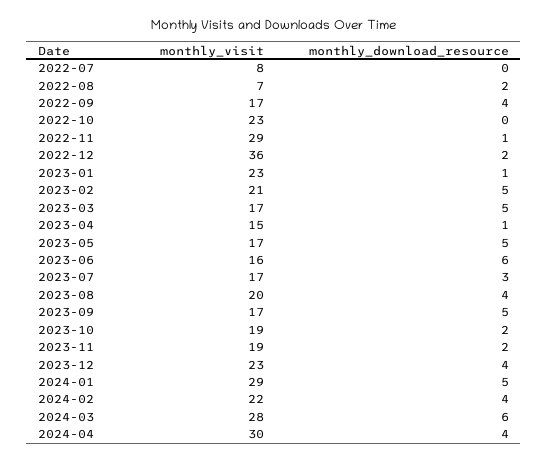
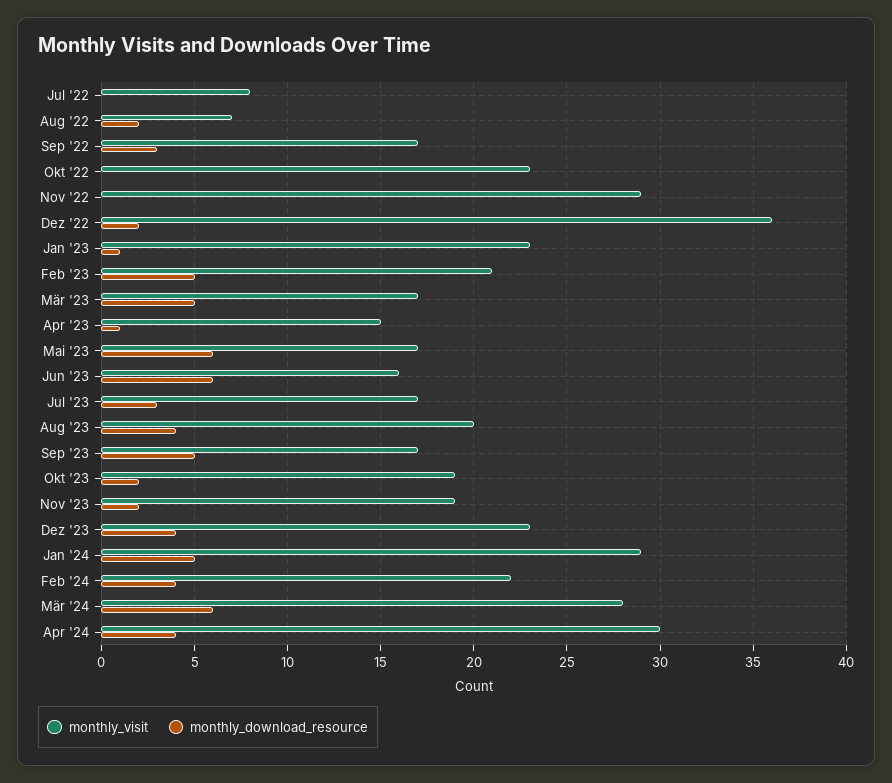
monthly_download_resource, 2022-09: 4 -> 3
monthly_download_resource, 2022-11: 1 -> 0
monthly_download_resource, 2023-05: 5 -> 6

